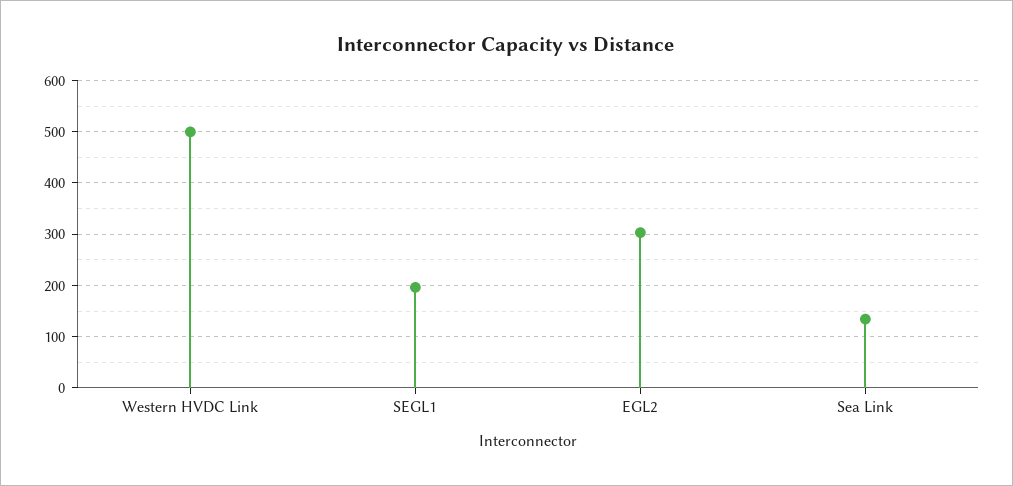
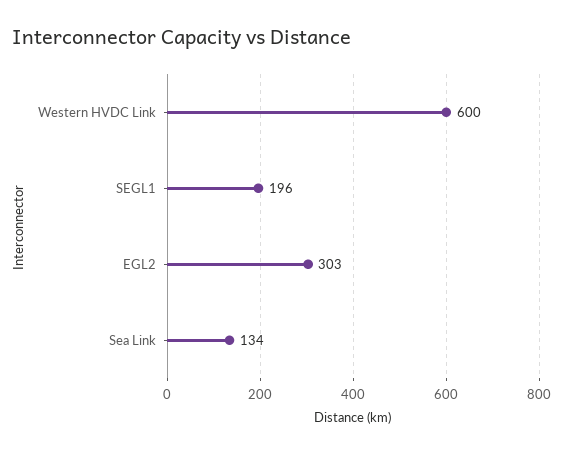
Western HVDC Link: 500 -> 600

